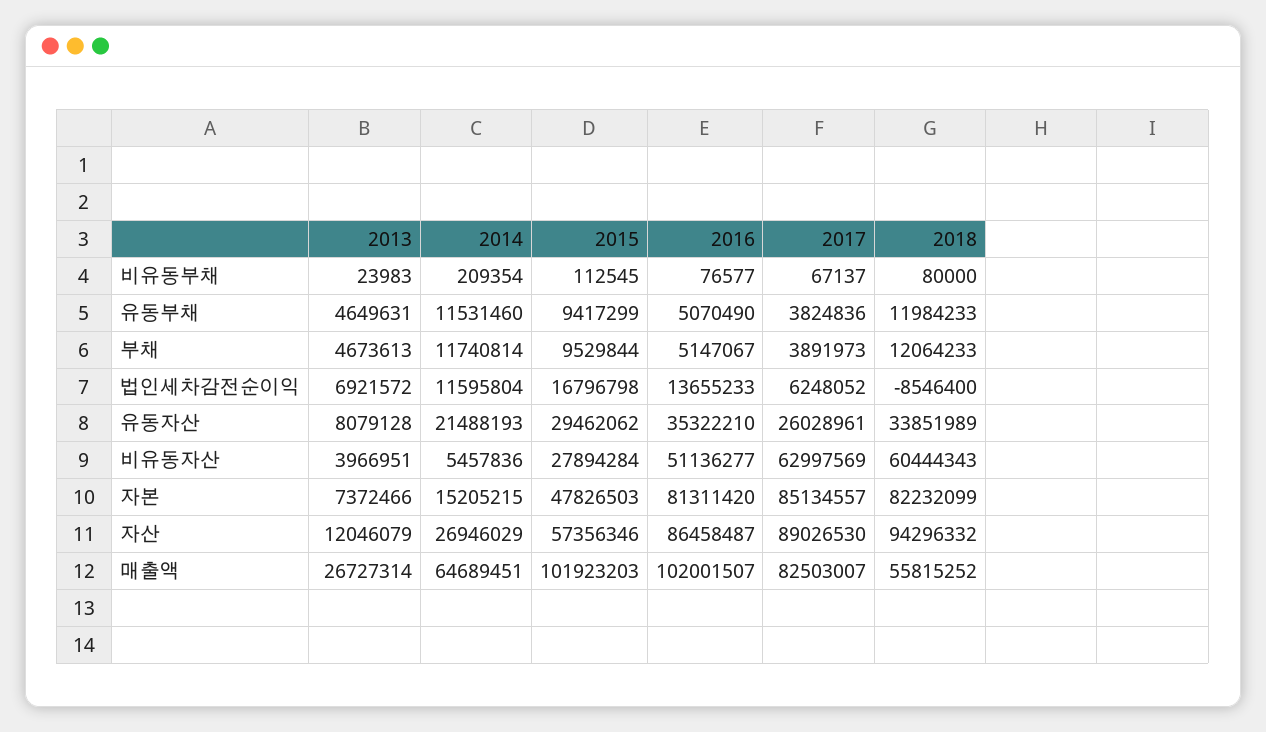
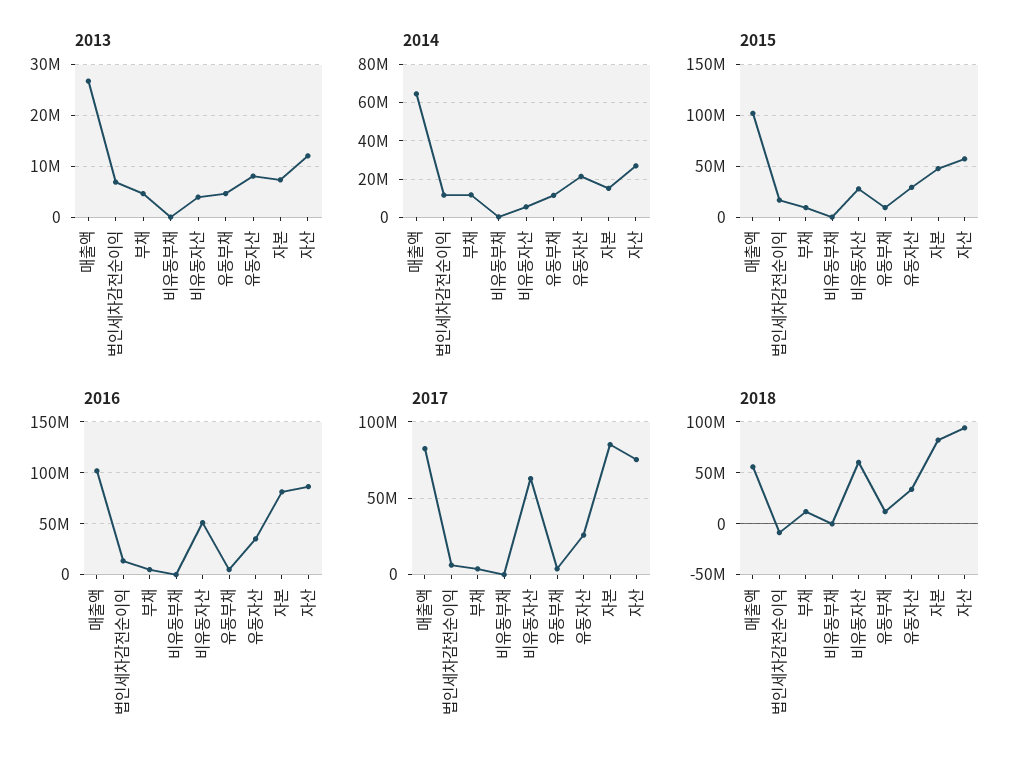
2017, 자산: 89026530 -> 75000000

